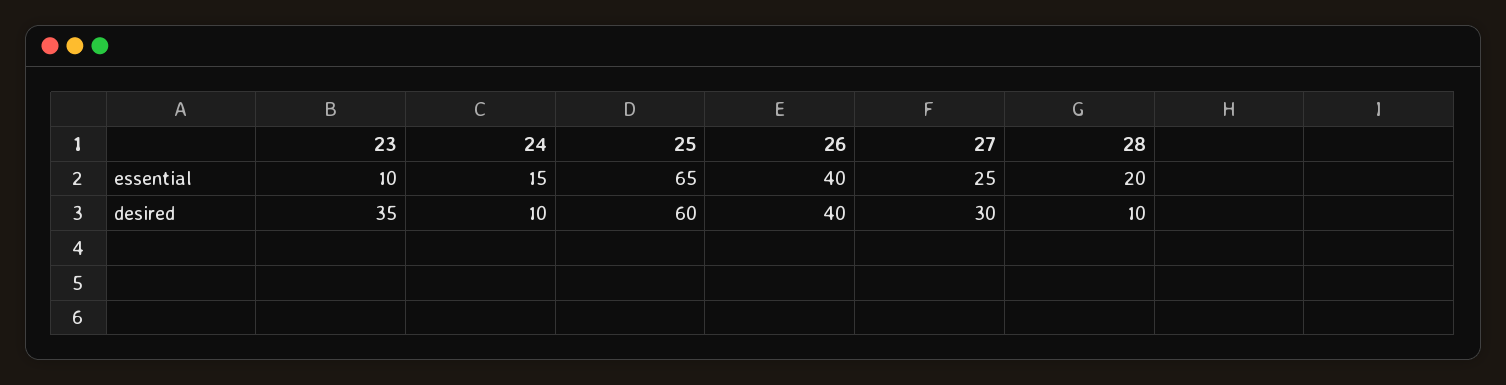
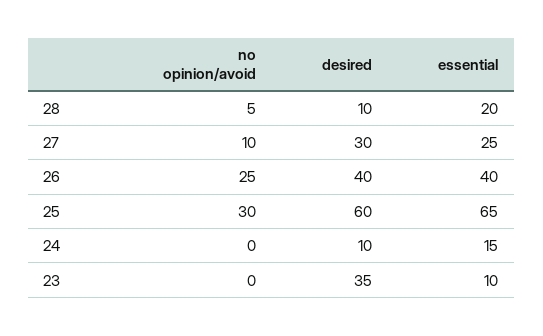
28, no opinion/avoid: none -> 5
27, no opinion/avoid: none -> 10
26, no opinion/avoid: none -> 25
25, no opinion/avoid: none -> 30
24, no opinion/avoid: none -> 0
23, no opinion/avoid: none -> 0

